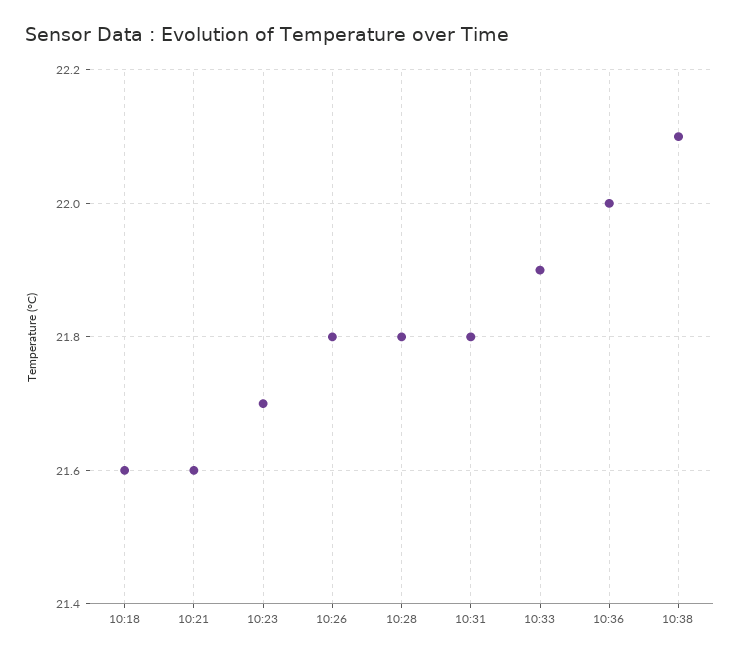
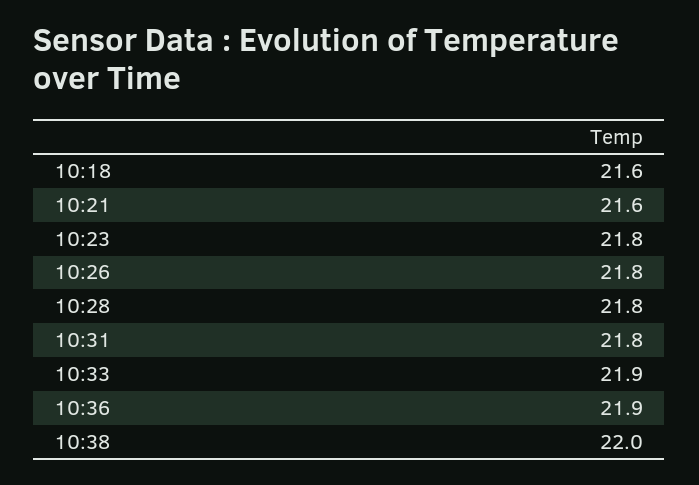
10:23: 21.7 -> 21.8
10:36: 22 -> 21.9
10:38: 22.1 -> 22

